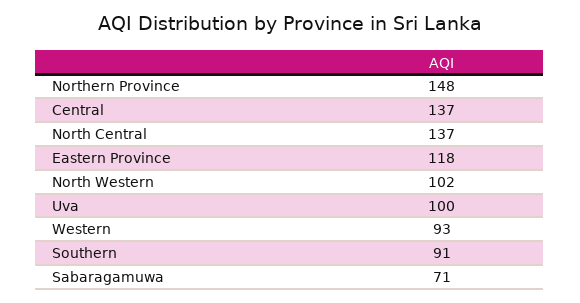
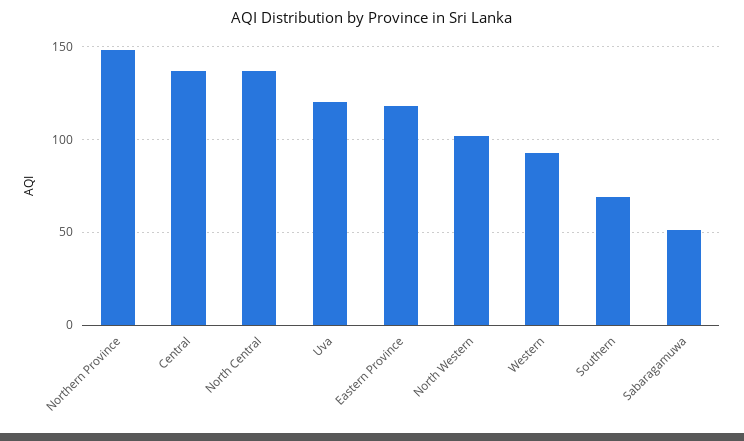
Uva: 100 -> 120
Southern: 91 -> 70
Sabaragamuwa: 71 -> 50

